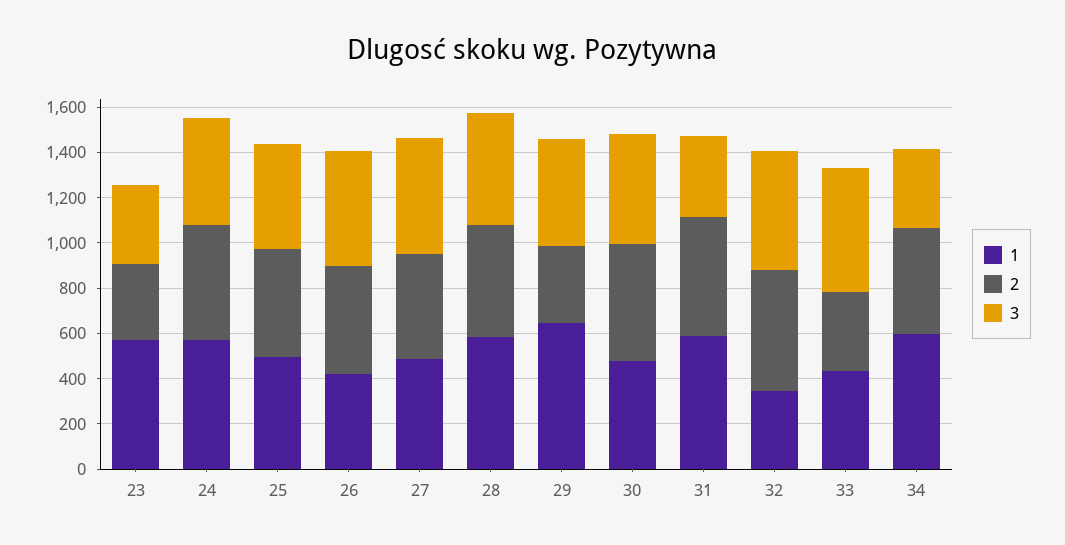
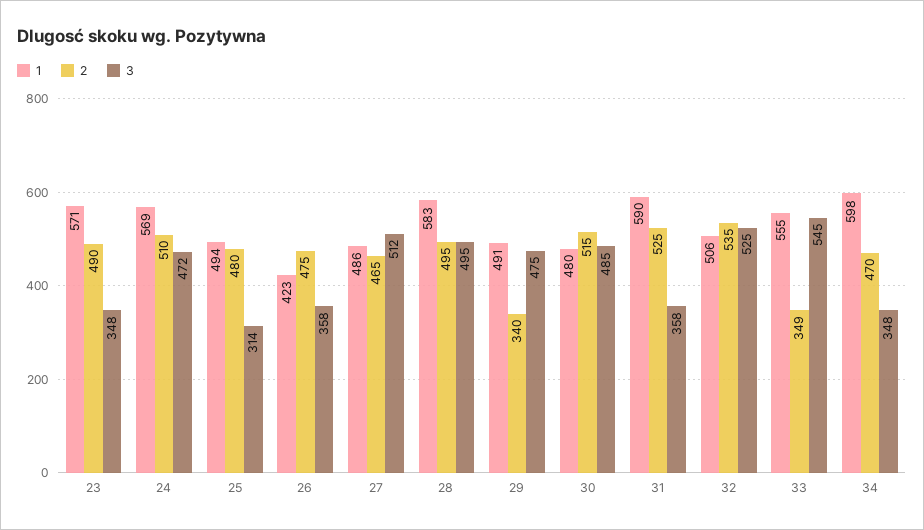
2, 23: 350 -> 490
3, 25: 450 -> 314
3, 26: 500 -> 358
1, 29: 650 -> 491
1, 32: 350 -> 506
1, 33: 450 -> 555

